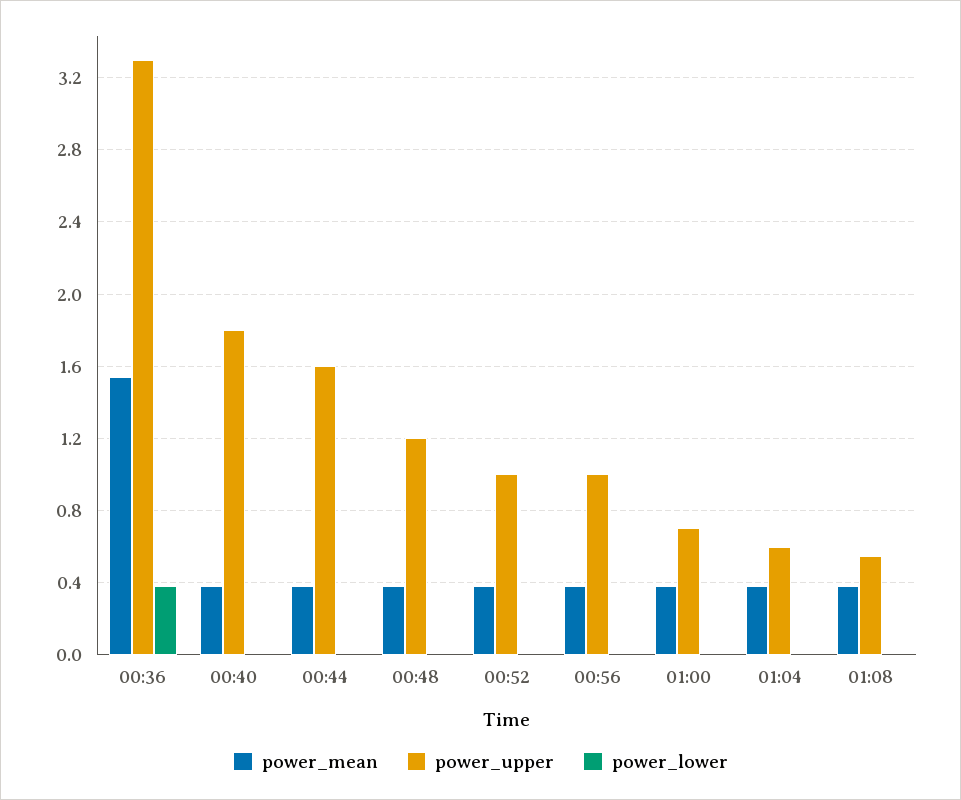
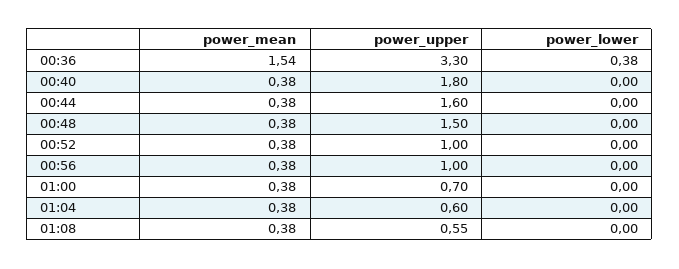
power_upper, 00:48: 1.2 -> 1.5

